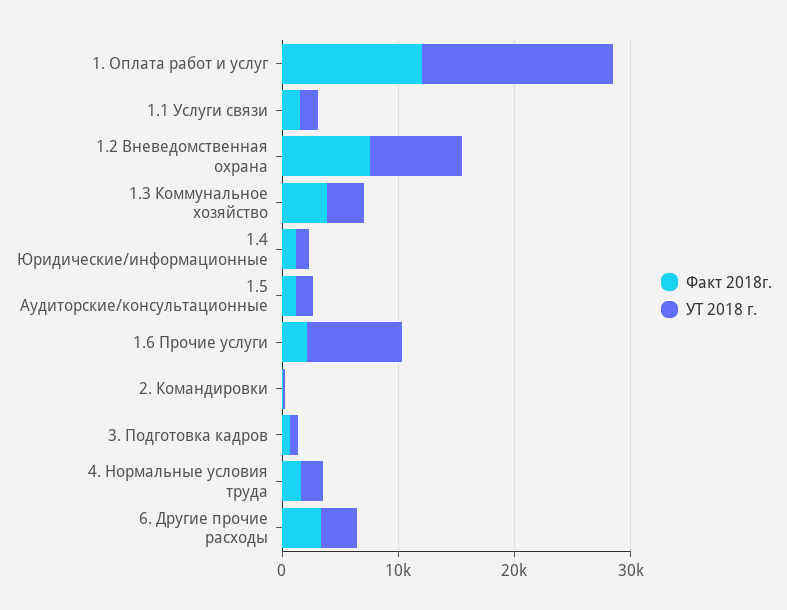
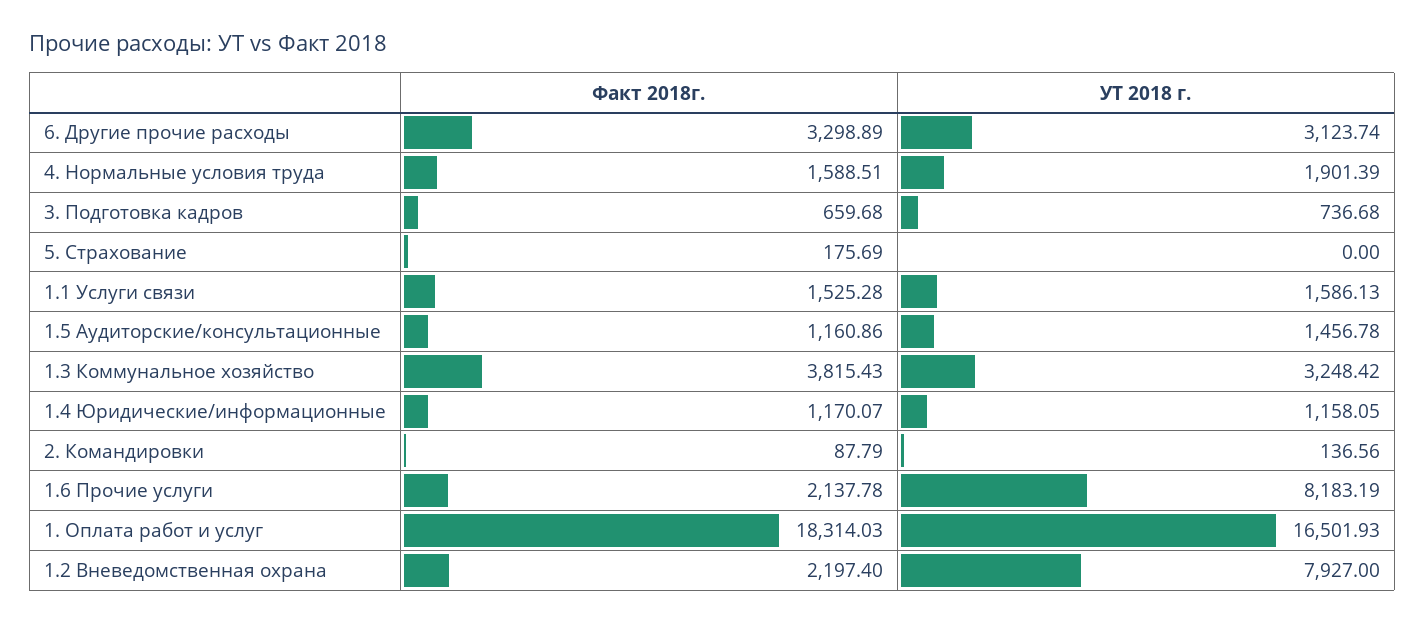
Факт 2018г., 1. Оплата работ и услуг: 12000 -> 18314.03
Факт 2018г., 1.2 Вневедомственная охрана: 8000 -> 2197.4
Факт 2018г., 5. Страхование: none -> 175.69
УТ 2018 г., 5. Страхование: none -> 0

